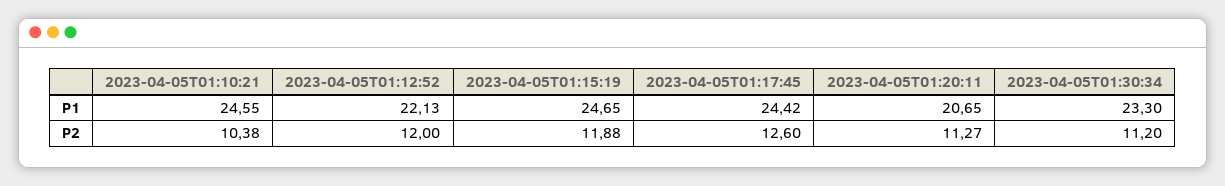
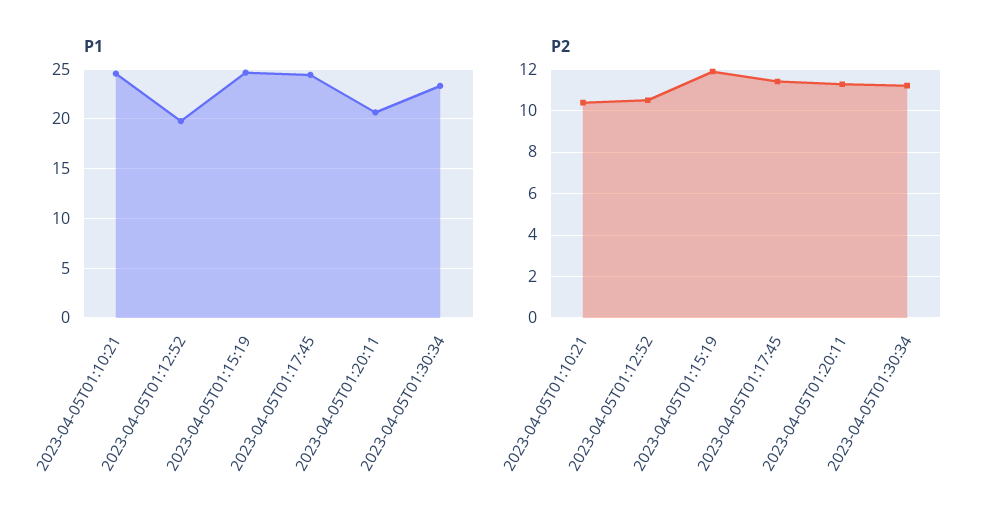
P1, 2023-04-05T01:12:52: 22.13 -> 20
P2, 2023-04-05T01:12:52: 12 -> 10.5
P2, 2023-04-05T01:17:45: 12.6 -> 11.5

